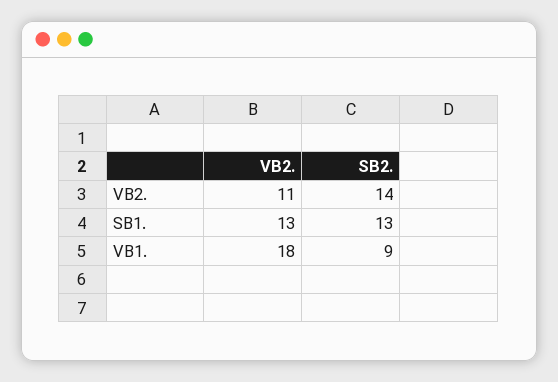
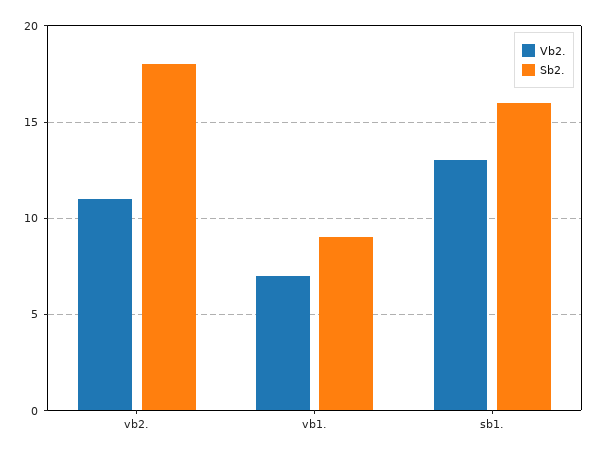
SB2., VB2.: 14 -> 18
SB2., SB1.: 13 -> 16
VB2., VB1.: 18 -> 7

